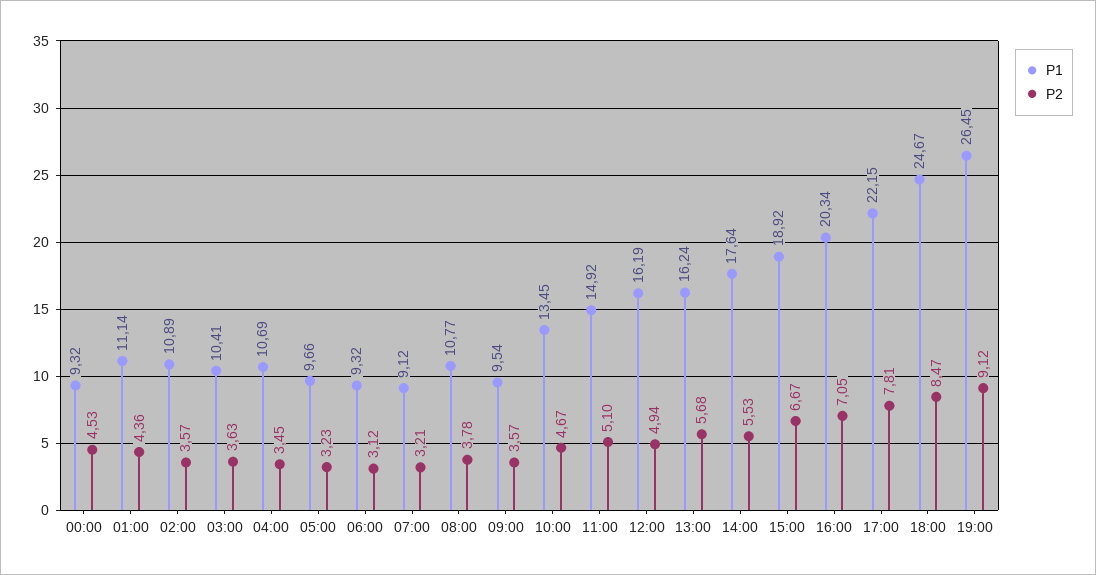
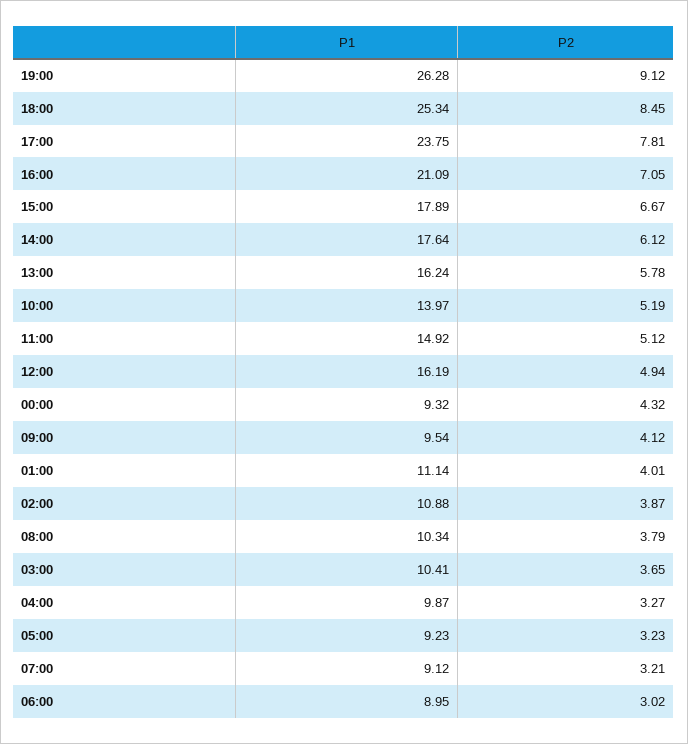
P2, 00:00: 4.53 -> 4.32
P2, 01:00: 4.36 -> 4.01
P1, 02:00: 10.89 -> 10.88
P2, 02:00: 3.57 -> 3.87
P2, 03:00: 3.63 -> 3.65
P1, 04:00: 10.69 -> 9.87
P2, 04:00: 3.45 -> 3.27
P1, 05:00: 9.66 -> 9.23
P1, 06:00: 9.32 -> 8.95
P2, 06:00: 3.12 -> 3.02
P1, 08:00: 10.77 -> 10.34
P2, 08:00: 3.78 -> 3.79
P2, 09:00: 3.57 -> 4.12
P1, 10:00: 13.45 -> 13.97
P2, 10:00: 4.67 -> 5.19
P2, 11:00: 5.1 -> 5.12
P2, 13:00: 5.68 -> 5.78
P2, 14:00: 5.53 -> 6.12
P1, 15:00: 18.92 -> 17.89
P1, 16:00: 20.34 -> 21.09
P1, 17:00: 22.15 -> 23.75
P1, 18:00: 24.67 -> 25.34
P2, 18:00: 8.47 -> 8.45
P1, 19:00: 26.45 -> 26.28

